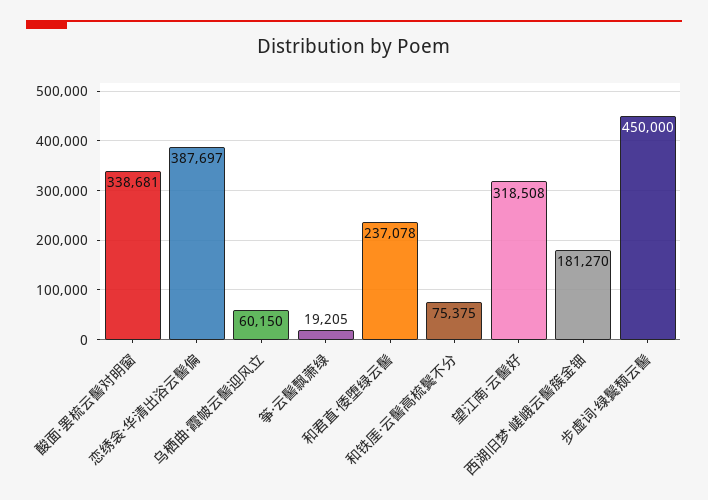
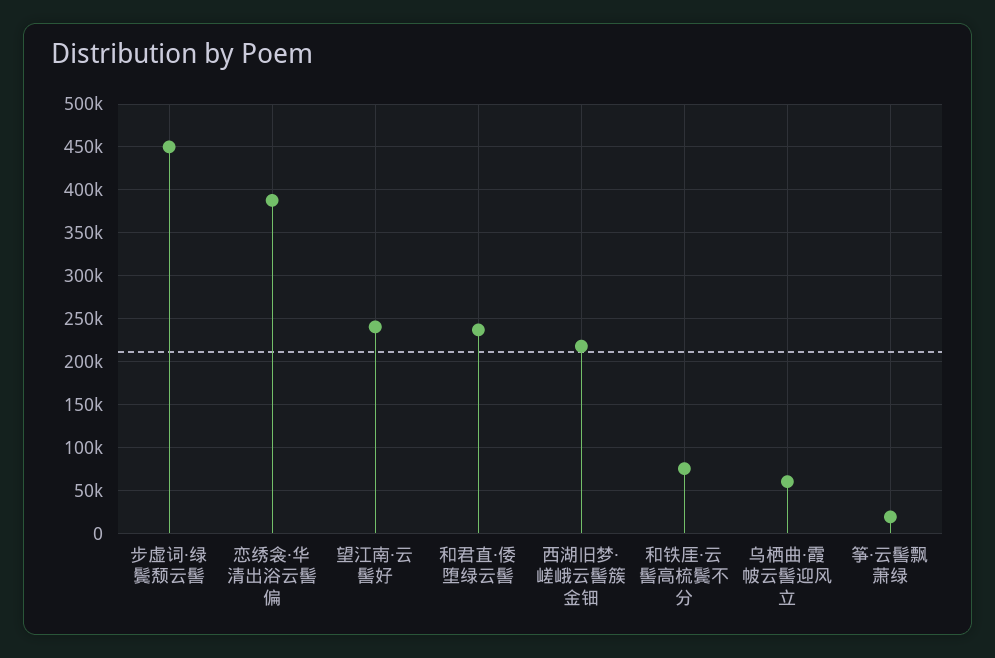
酸面·罢梳云髻对明窗: 338681 -> none
望江南·云髻好: 318508 -> 240000
西湖旧梦·嵯峨云髻簇金钿: 181270 -> 220000

